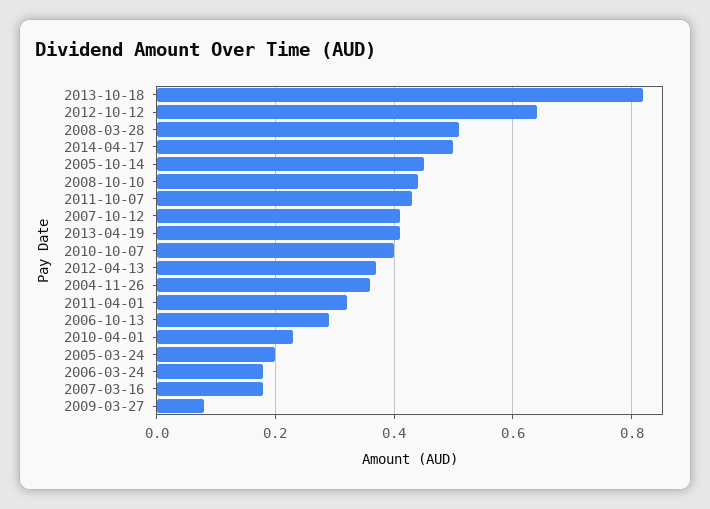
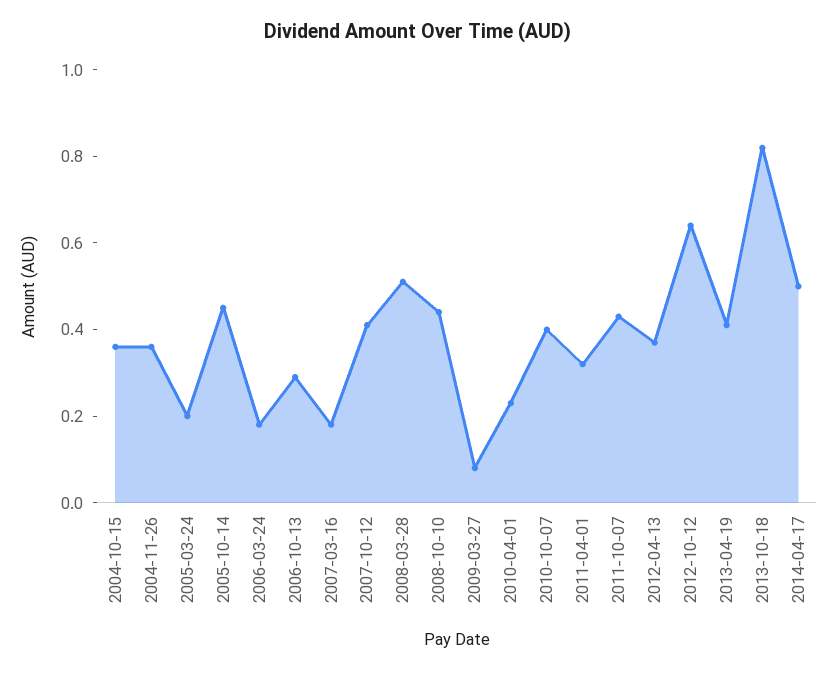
2004-10-15: none -> 0.35

